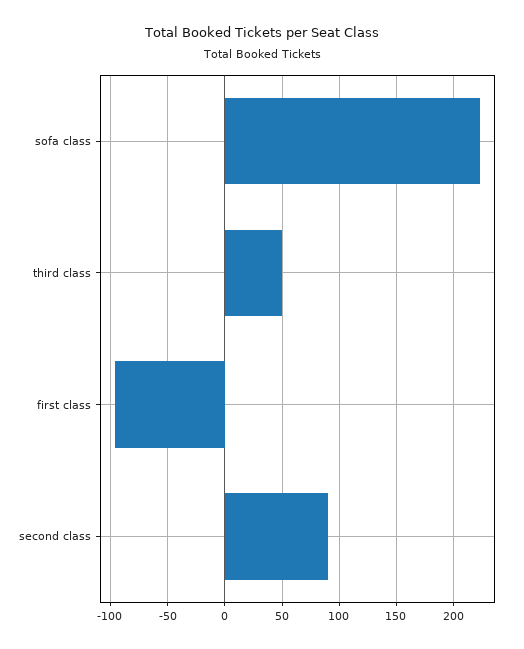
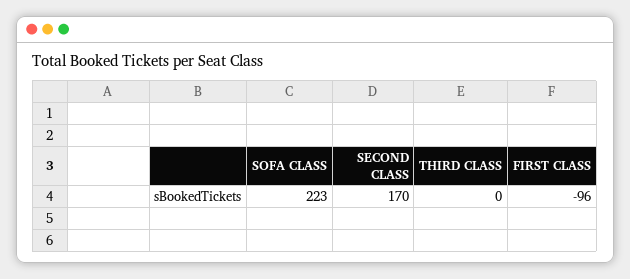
third class: 50 -> 0
second class: 90 -> 170

